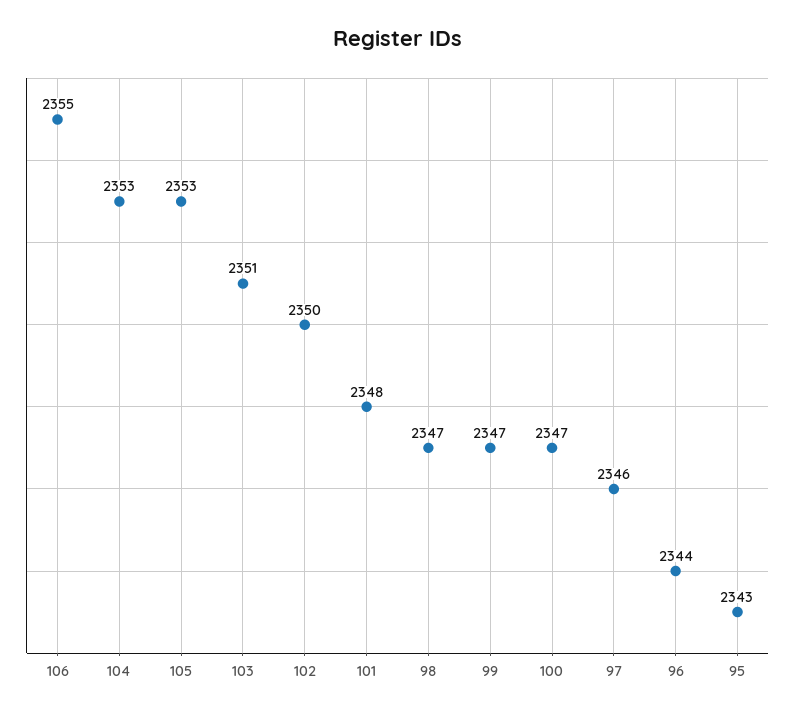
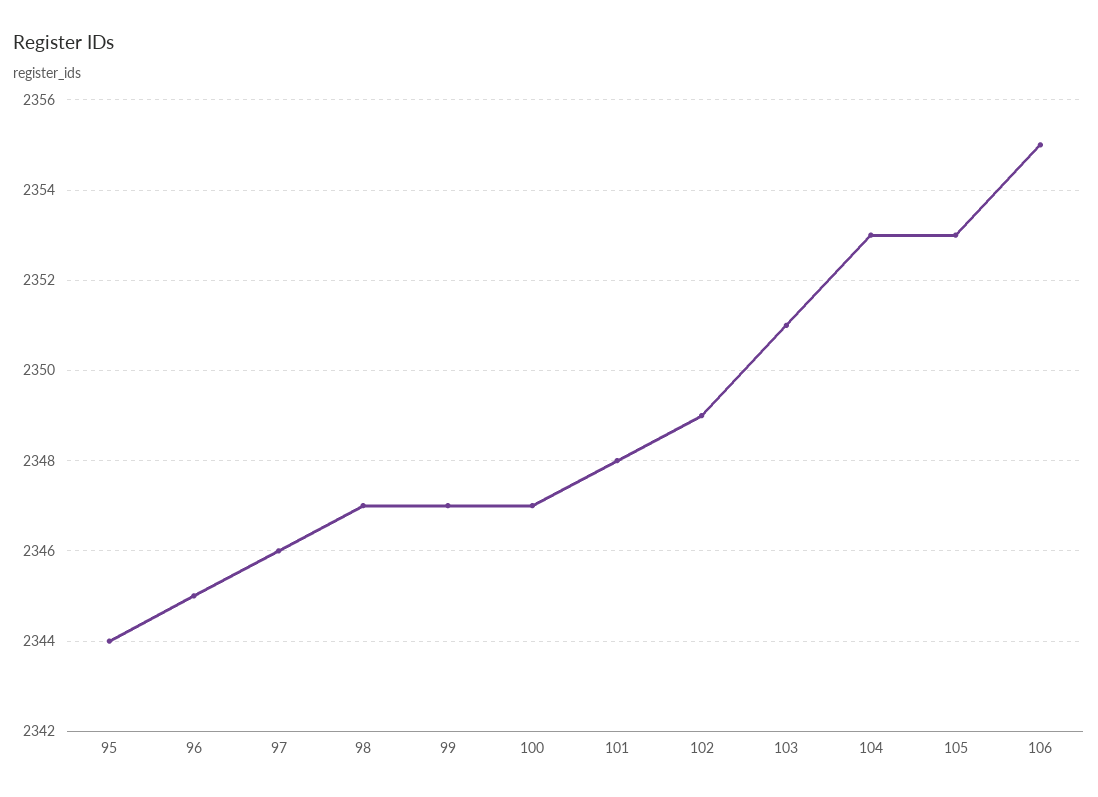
102: 2350 -> 2349
96: 2344 -> 2345
95: 2343 -> 2344

